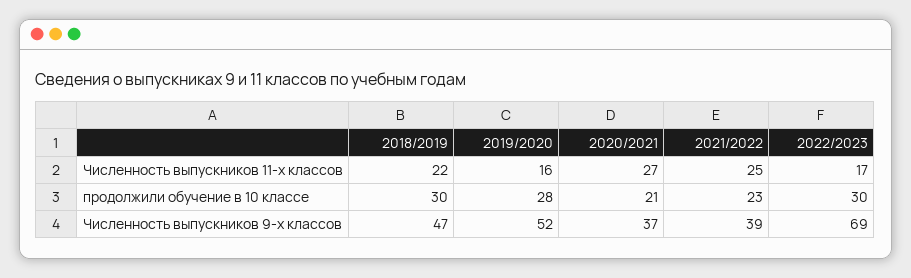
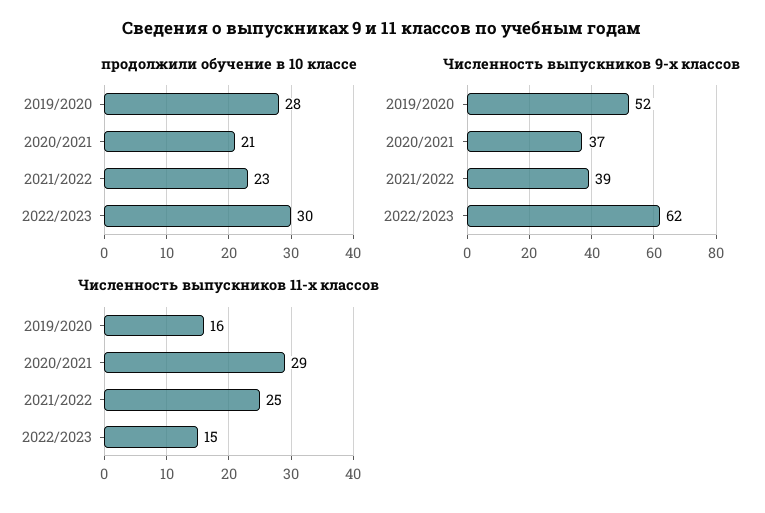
Численность выпускников 11-х классов, 2018/2019: 22 -> none
Численность выпускников 11-х классов, 2020/2021: 27 -> 29
Численность выпускников 11-х классов, 2022/2023: 17 -> 15
продолжили обучение в 10 классе, 2018/2019: 30 -> none
Численность выпускников 9-х классов, 2018/2019: 47 -> none
Численность выпускников 9-х классов, 2022/2023: 69 -> 62

